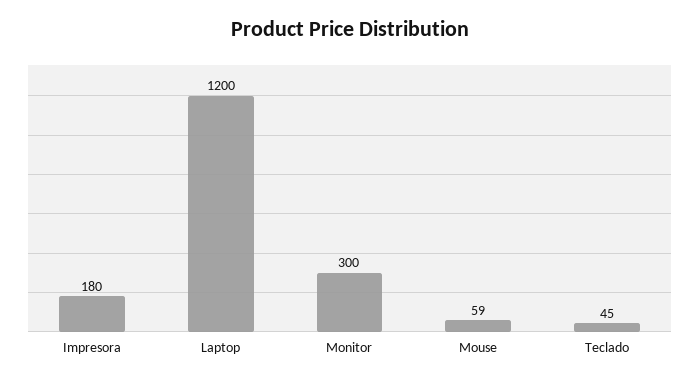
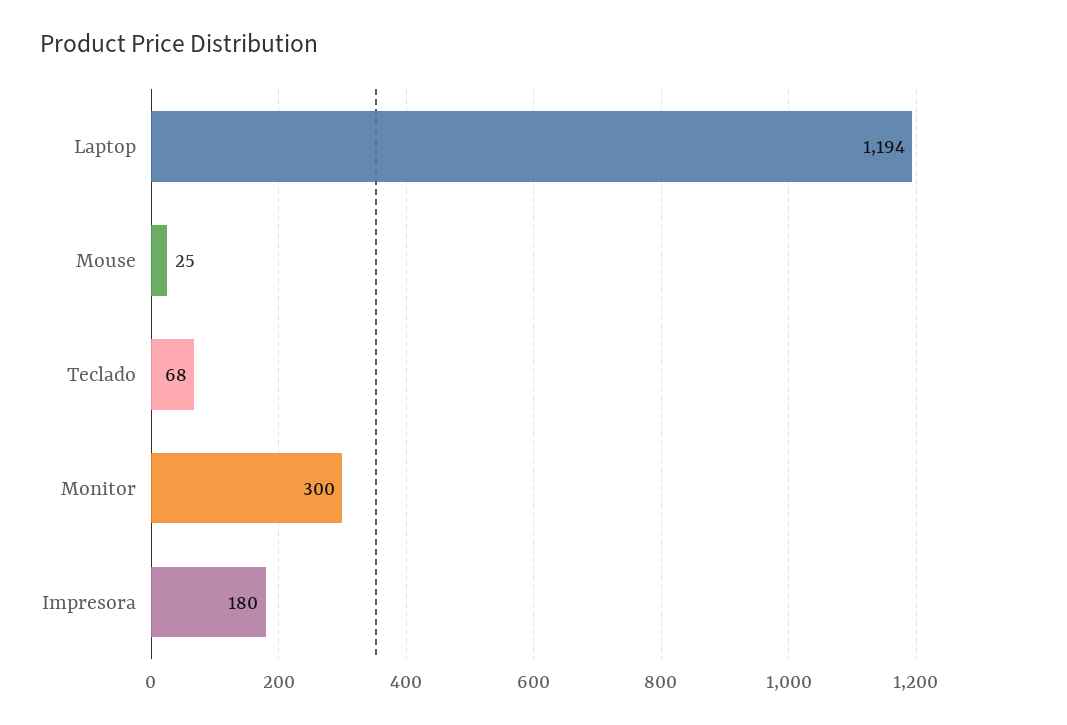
Laptop: 1200 -> 1194
Mouse: 59 -> 25
Teclado: 45 -> 68

